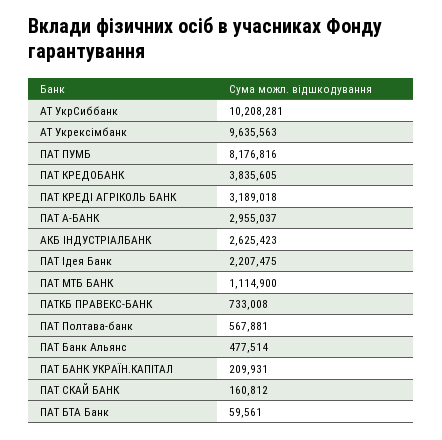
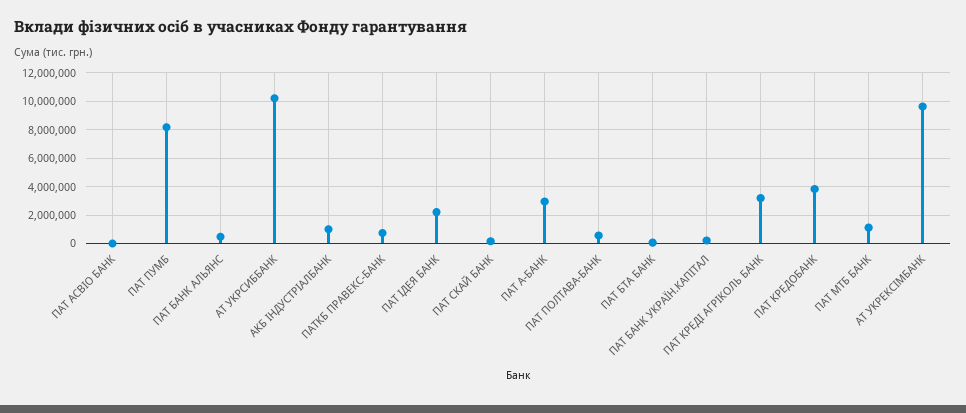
АКБ ІНДУСТРІАЛБАНК: 2625423 -> 1000000
ПАТ АСВІО БАНК: none -> 0

